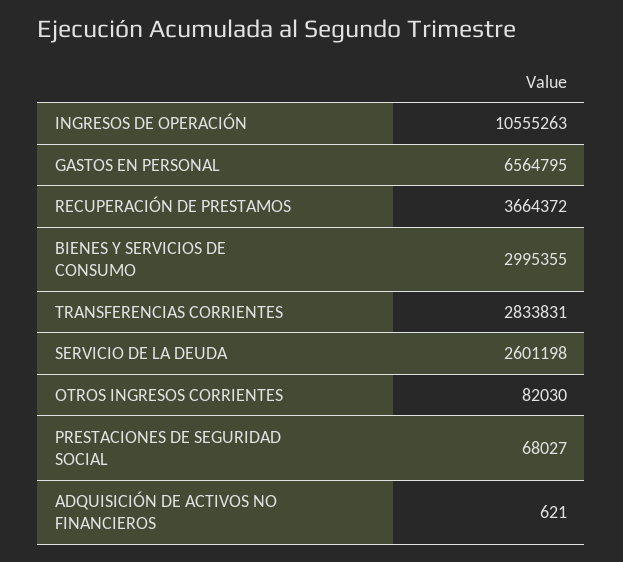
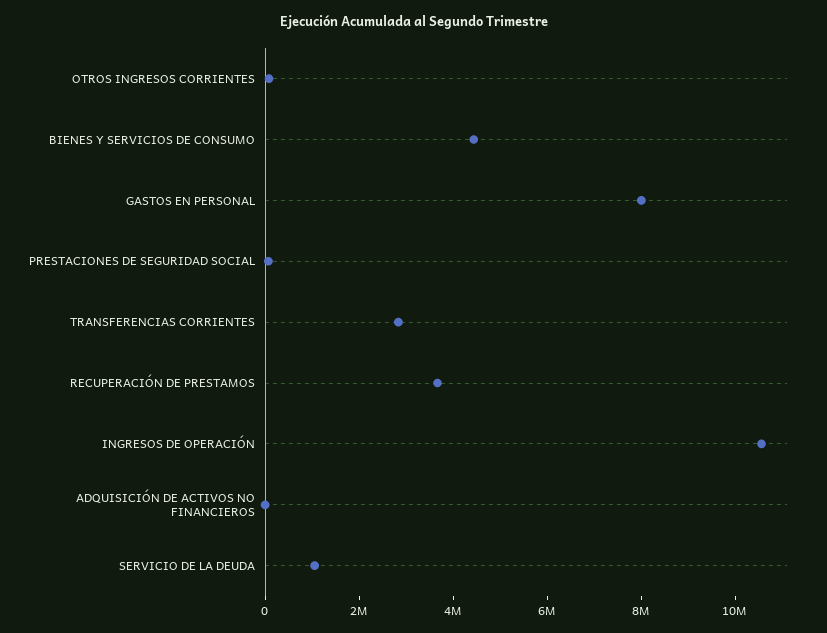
GASTOS EN PERSONAL: 6564795 -> 8000000
BIENES Y SERVICIOS DE CONSUMO: 2995355 -> 4500000
SERVICIO DE LA DEUDA: 2601198 -> 1000000

